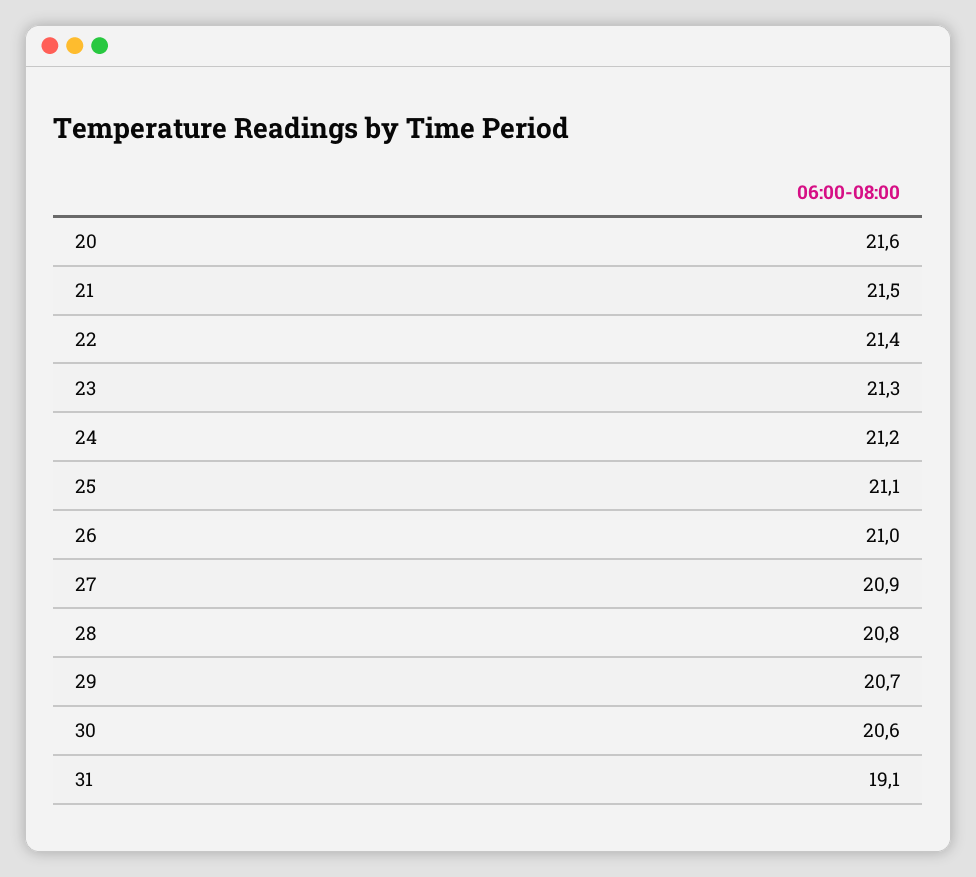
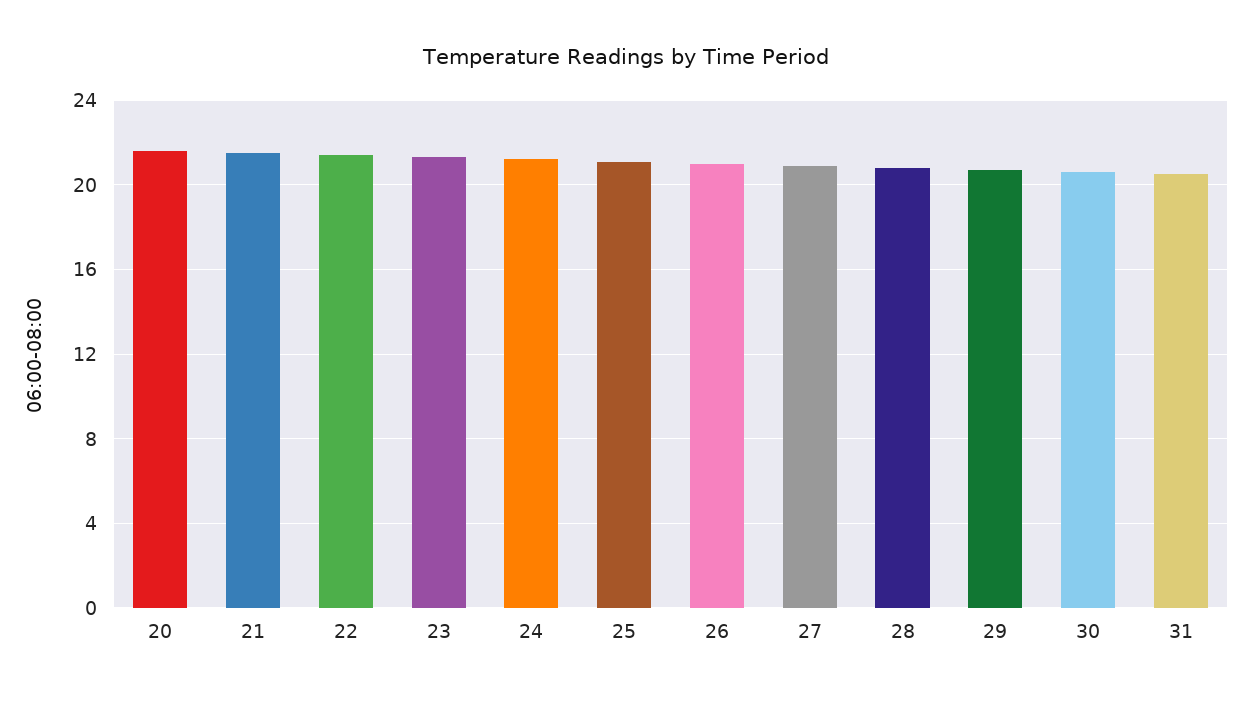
31: 19.1 -> 20.5

